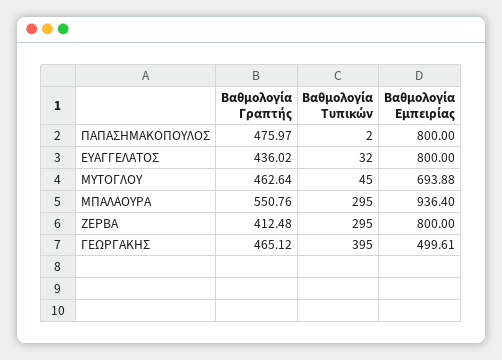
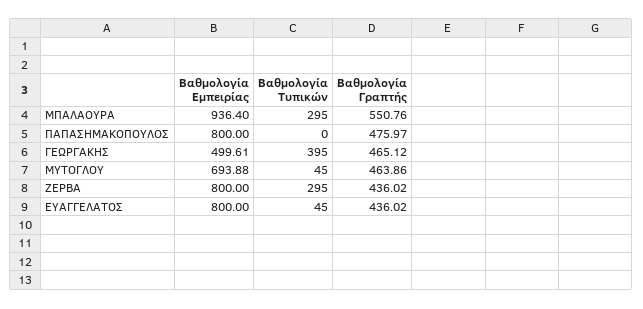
Βαθμολογία Τυπικών, ΠΑΠΑΣΗΜΑΚΟΠΟΥΛΟΣ: 2 -> 0
Βαθμολογία Τυπικών, ΕΥΑΓΓΕΛΑΤΟΣ: 32 -> 45
Βαθμολογία Γραπτής, ΜΥΤΟΓΛΟΥ: 462.64 -> 463.86
Βαθμολογία Γραπτής, ΖΕΡΒΑ: 412.48 -> 436.02

